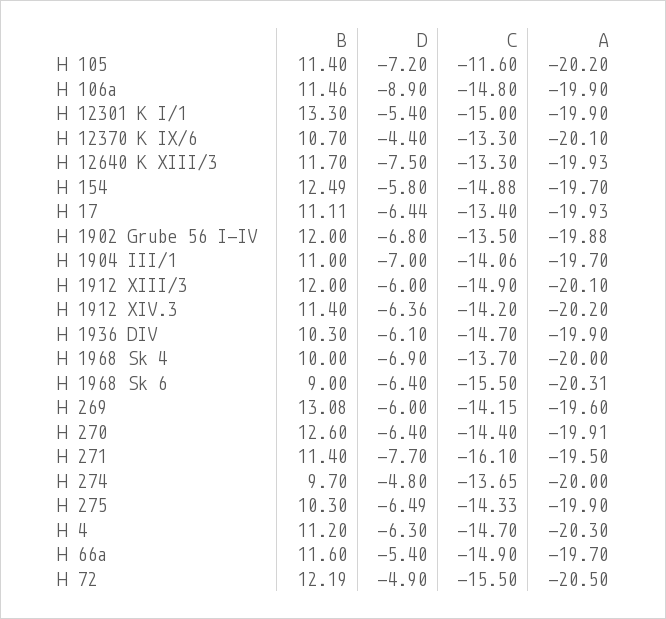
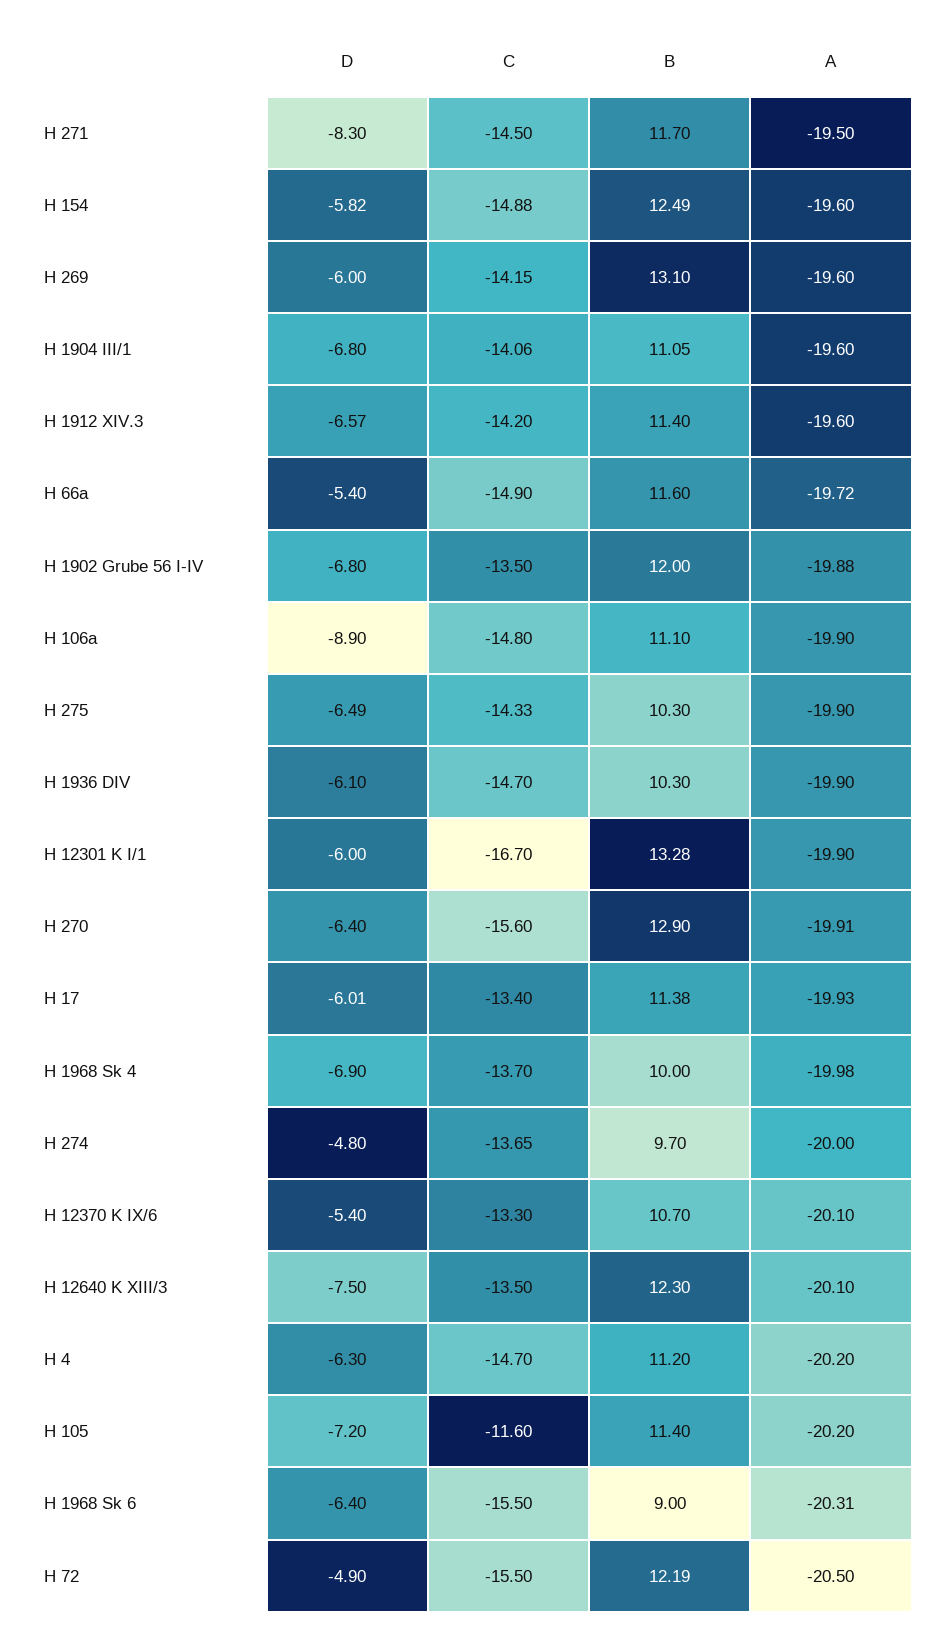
B, H 106a: 11.46 -> 11.1
B, H 12301 K I/1: 13.3 -> 13.28
D, H 12301 K I/1: -5.4 -> -6
C, H 12301 K I/1: -15 -> -16.7
D, H 12370 K IX/6: -4.4 -> -5.4
B, H 12640 K XIII/3: 11.7 -> 12.3
C, H 12640 K XIII/3: -13.3 -> -13.5
A, H 12640 K XIII/3: -19.93 -> -20.1
D, H 154: -5.8 -> -5.82
A, H 154: -19.7 -> -19.6
B, H 17: 11.11 -> 11.38
D, H 17: -6.44 -> -6.01
B, H 1904 III/1: 11 -> 11.05
D, H 1904 III/1: -7 -> -6.8
A, H 1904 III/1: -19.7 -> -19.6
B, H 1912 XIII/3: 12 -> none
D, H 1912 XIII/3: -6 -> none
C, H 1912 XIII/3: -14.9 -> none
A, H 1912 XIII/3: -20.1 -> none
D, H 1912 XIV.3: -6.36 -> -6.57
A, H 1912 XIV.3: -20.2 -> -19.6
A, H 1968 Sk 4: -20 -> -19.98
B, H 269: 13.08 -> 13.1
B, H 270: 12.6 -> 12.9
C, H 270: -14.4 -> -15.6
B, H 271: 11.4 -> 11.7
D, H 271: -7.7 -> -8.3
C, H 271: -16.1 -> -14.5
A, H 4: -20.3 -> -20.2
A, H 66a: -19.7 -> -19.72

